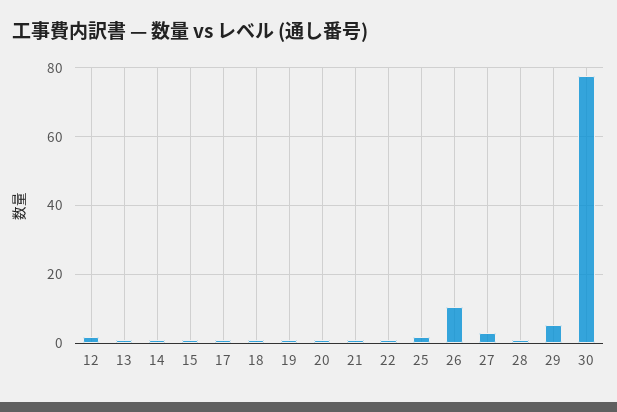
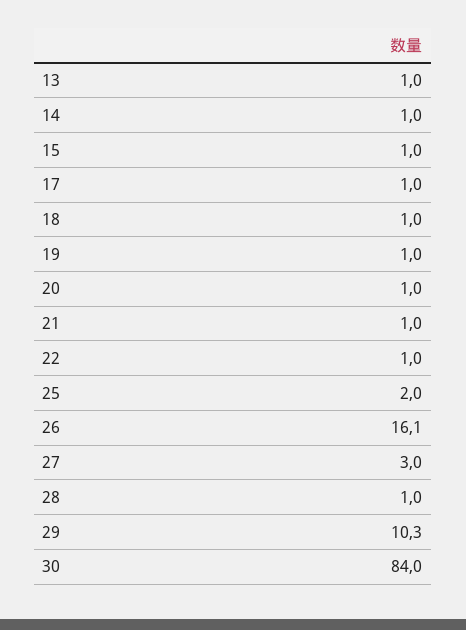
12: 2 -> none
26: 10 -> 16.1
29: 6 -> 10.3
30: 78 -> 84

